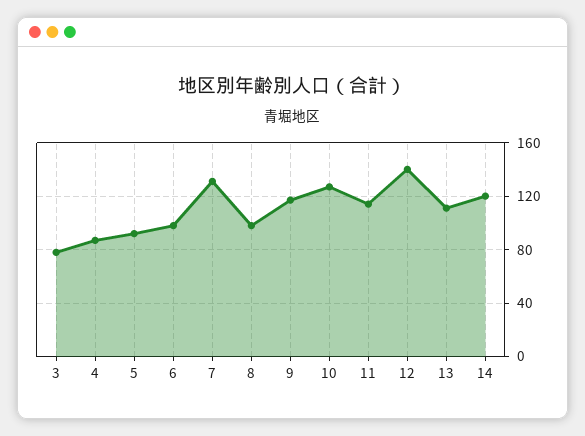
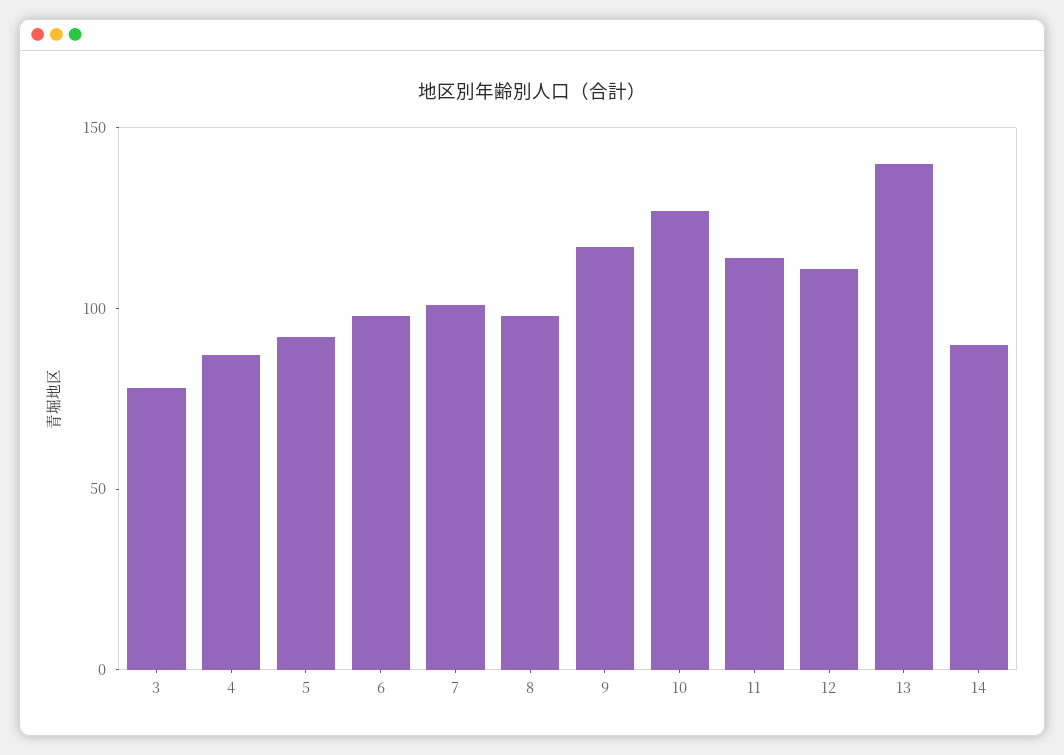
7: 130 -> 100
12: 140 -> 110
13: 110 -> 140
14: 120 -> 90

